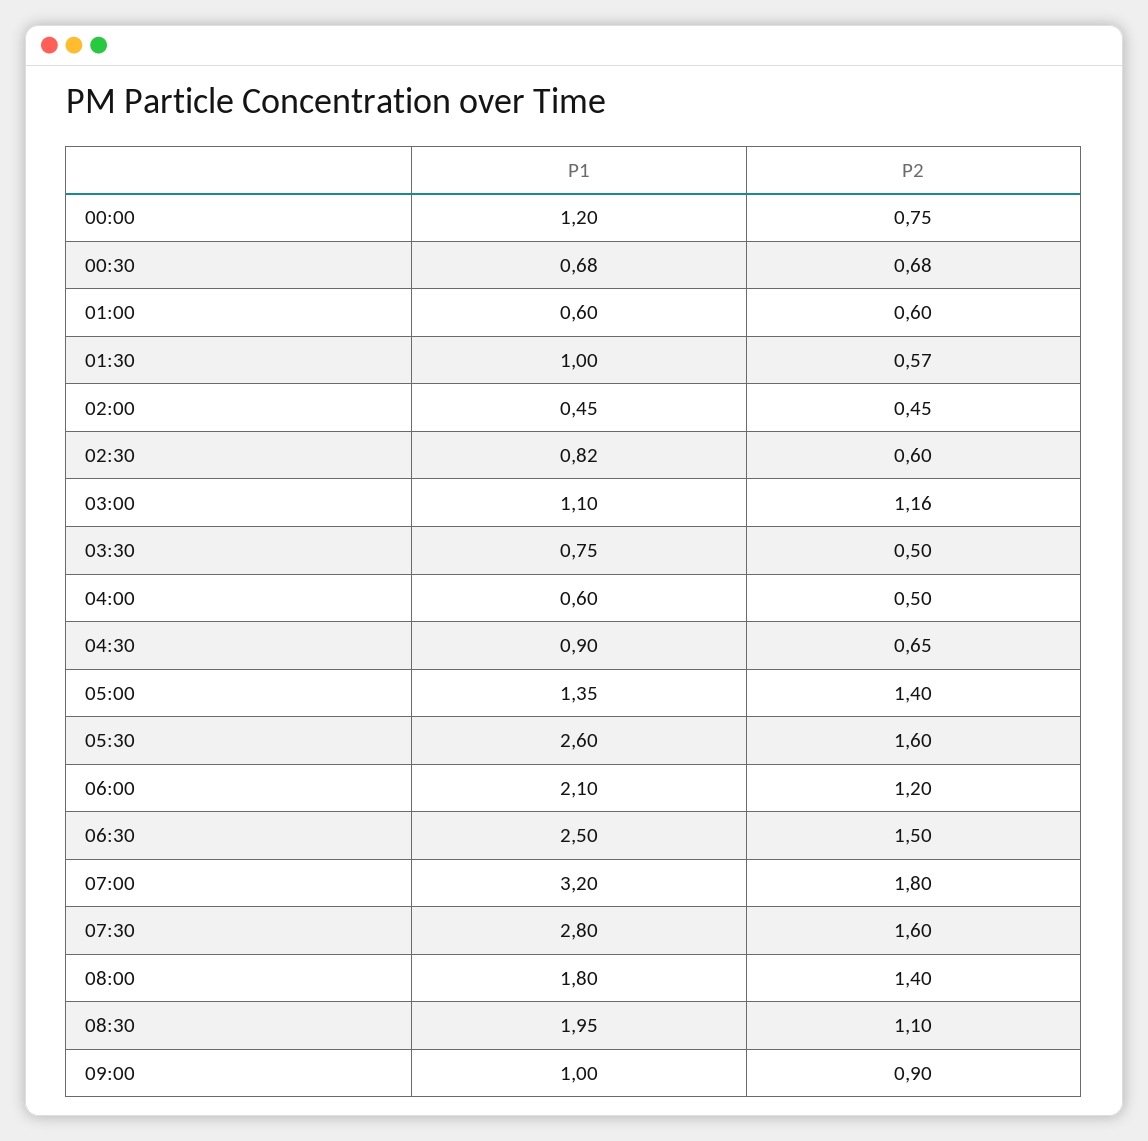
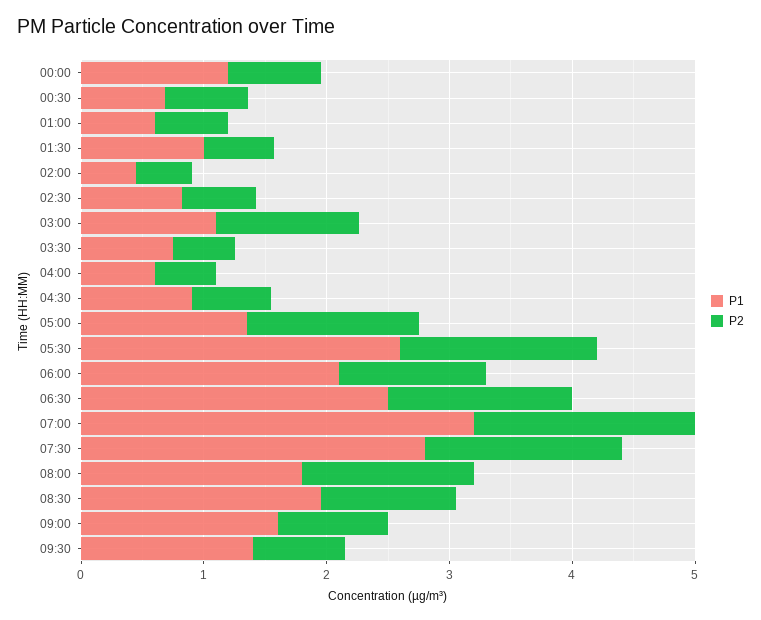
P1, 09:00: 1 -> 1.6
P1, 09:30: none -> 1.4
P2, 09:30: none -> 0.8

